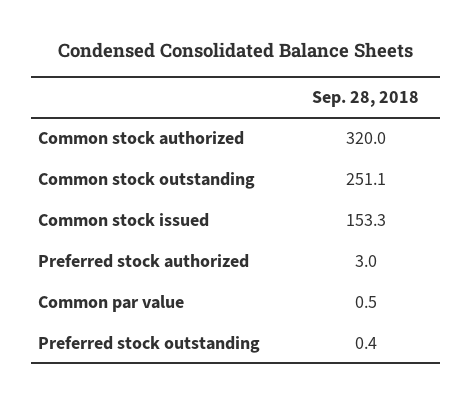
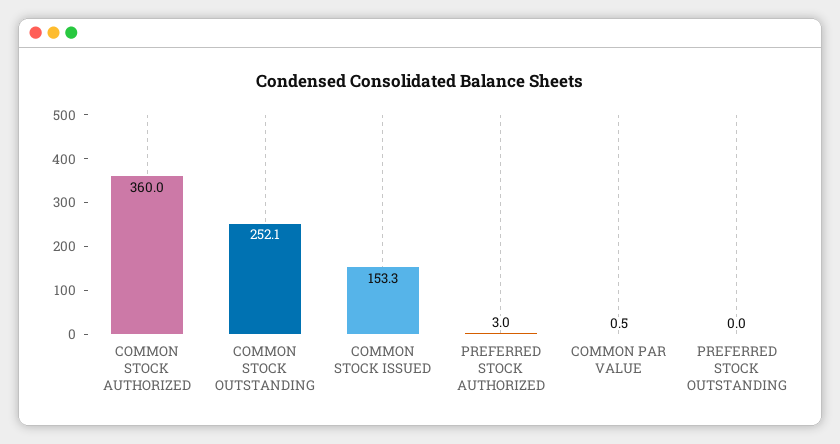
Common stock authorized: 320 -> 360
Common stock outstanding: 251.1 -> 252.1
Preferred stock outstanding: 0.4 -> 0

